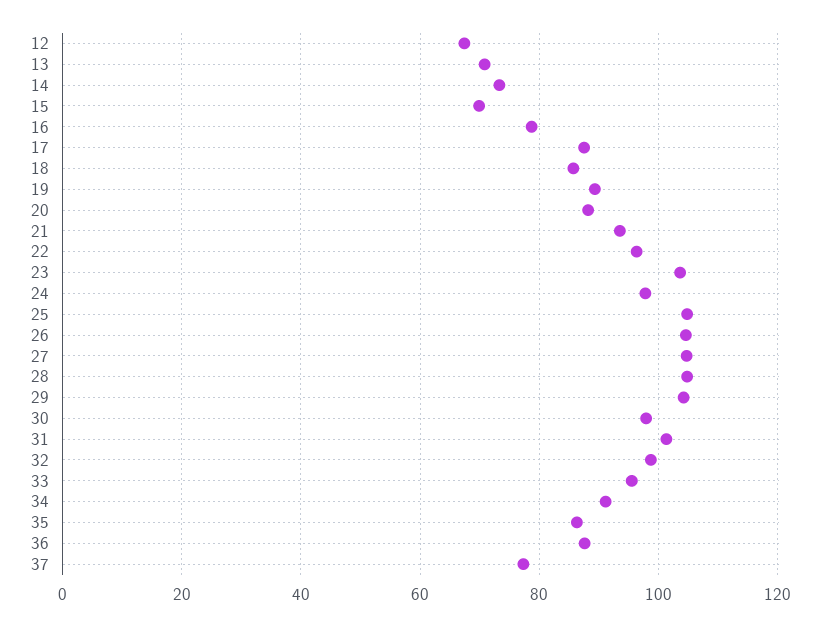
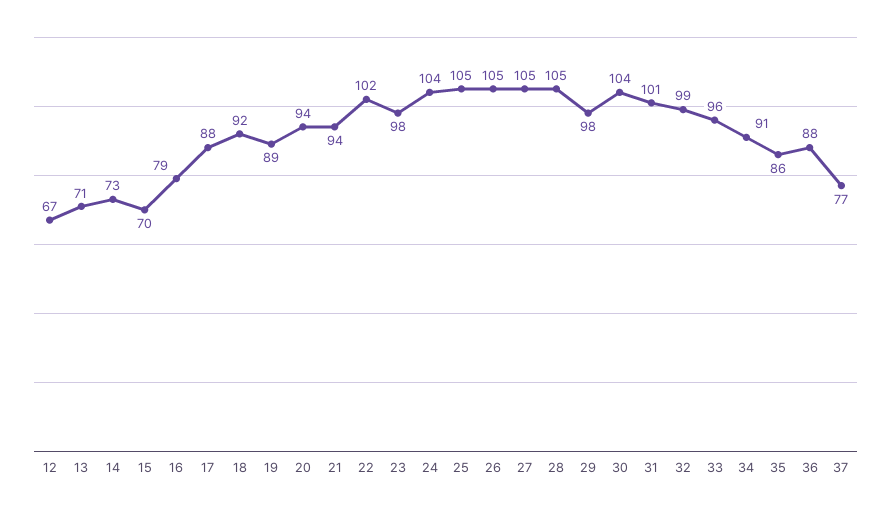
18: 86 -> 92
20: 88 -> 94
22: 96 -> 102
23: 104 -> 98
24: 98 -> 104
29: 104 -> 98
30: 98 -> 104

